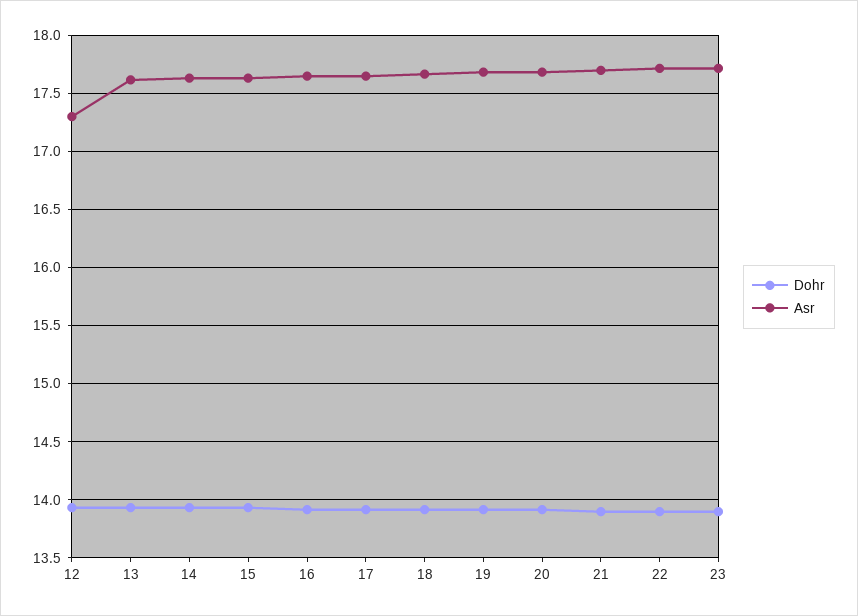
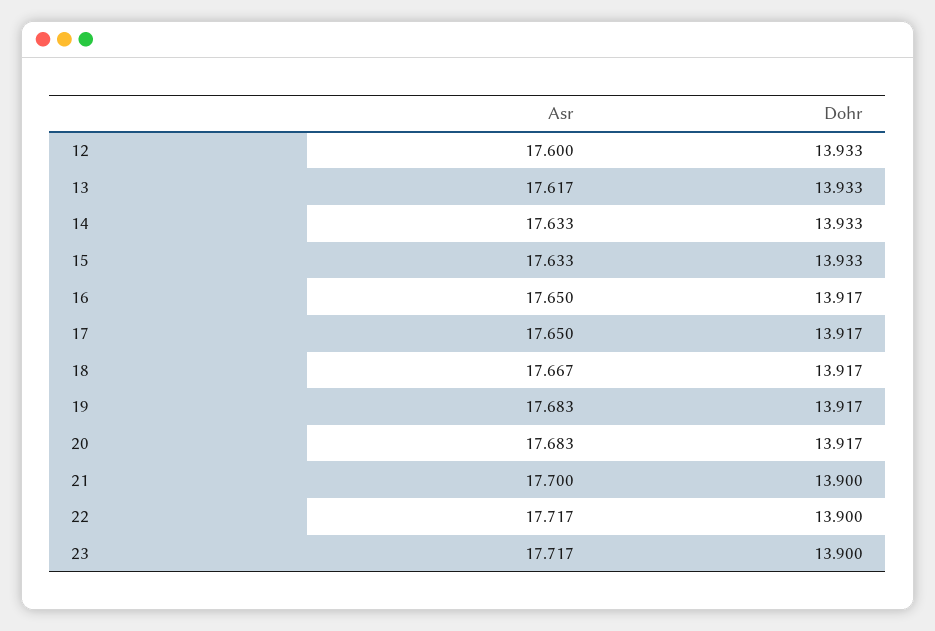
Asr, 12: 17.3 -> 17.6

